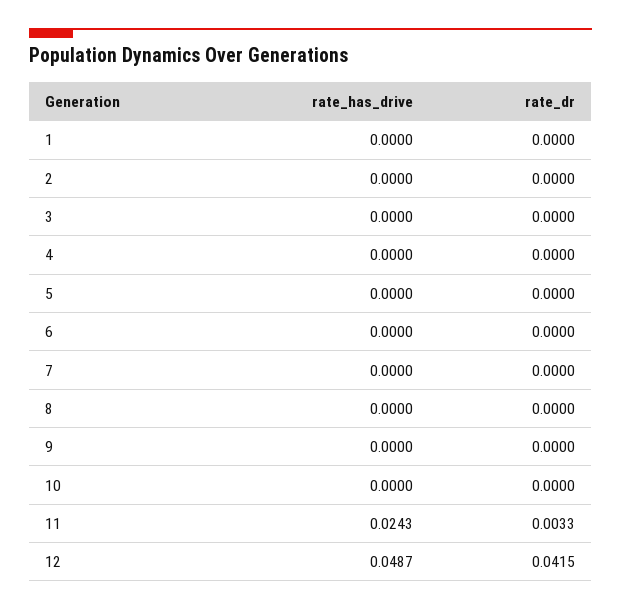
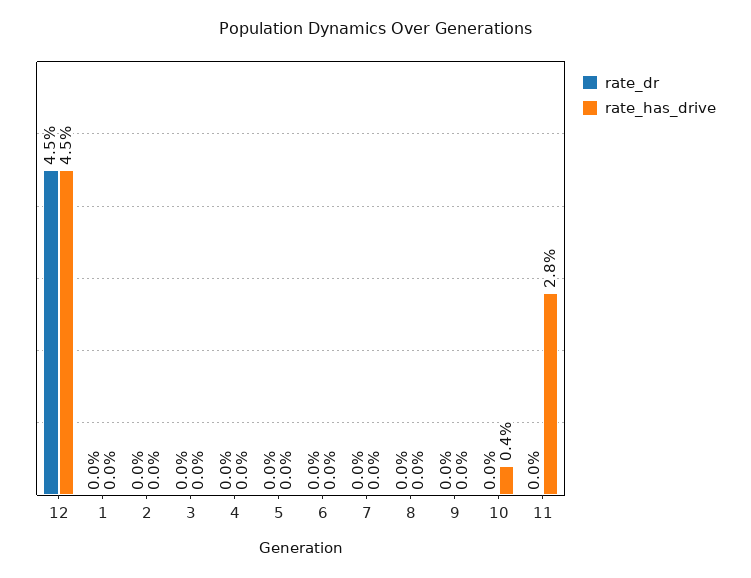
rate_has_drive, 10: 0 -> 0.004
rate_has_drive, 11: 0.0243 -> 0.028
rate_dr, 11: 0.0033 -> 0
rate_has_drive, 12: 0.0487 -> 0.045
rate_dr, 12: 0.0415 -> 0.045

